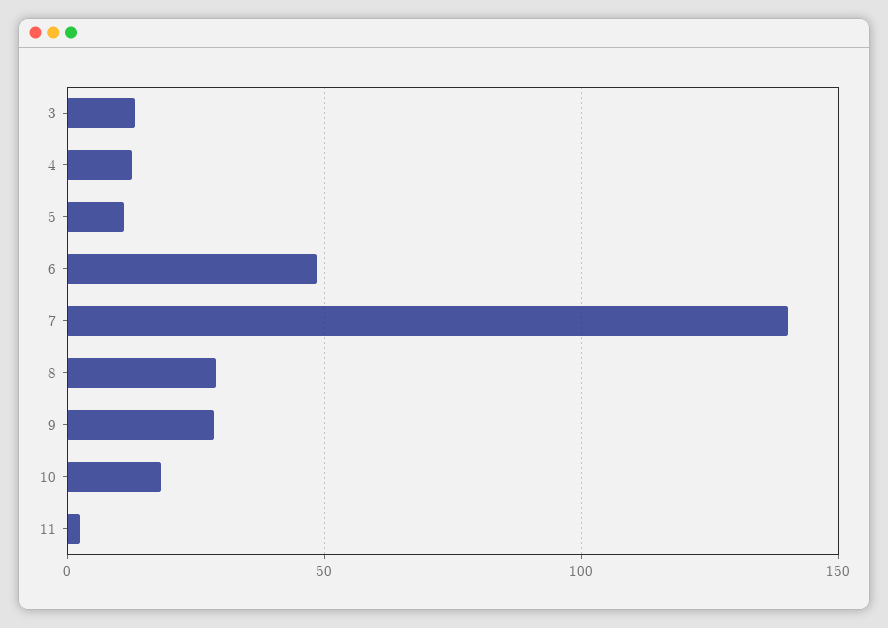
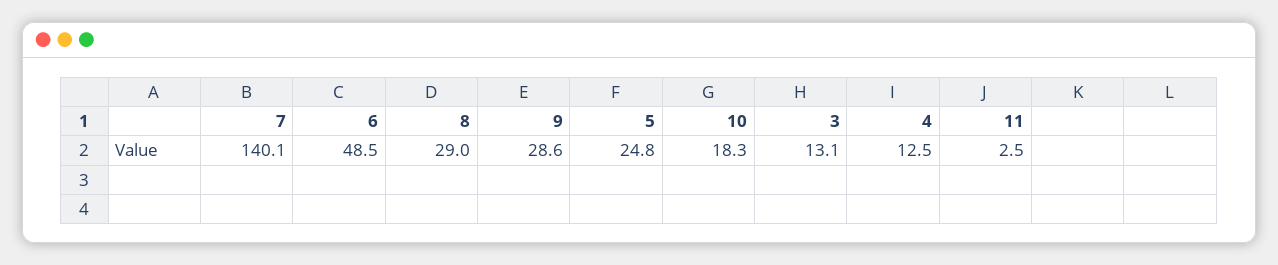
5: 10 -> 24.8

